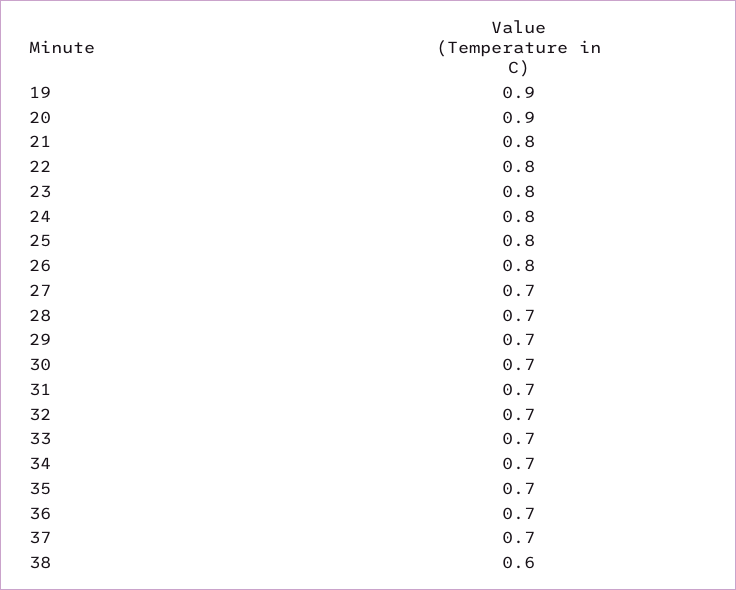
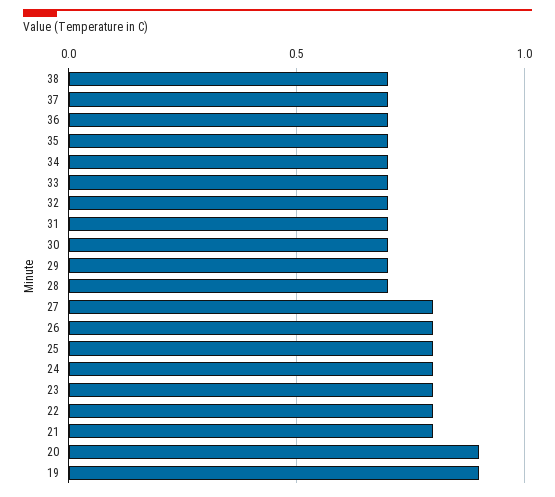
27: 0.7 -> 0.8
38: 0.6 -> 0.7

